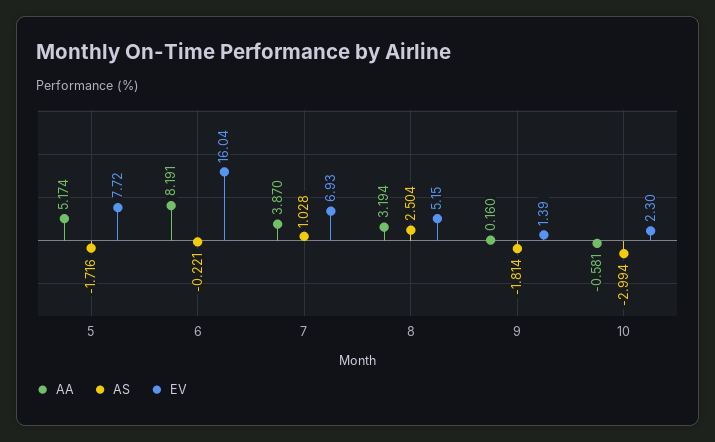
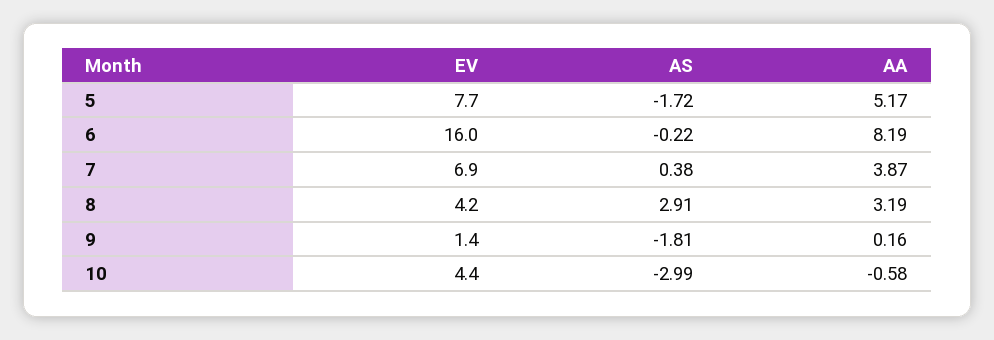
AS, 7: 1.028 -> 0.38
AS, 8: 2.504 -> 2.91
EV, 8: 5.15 -> 4.2
EV, 10: 2.3 -> 4.4

